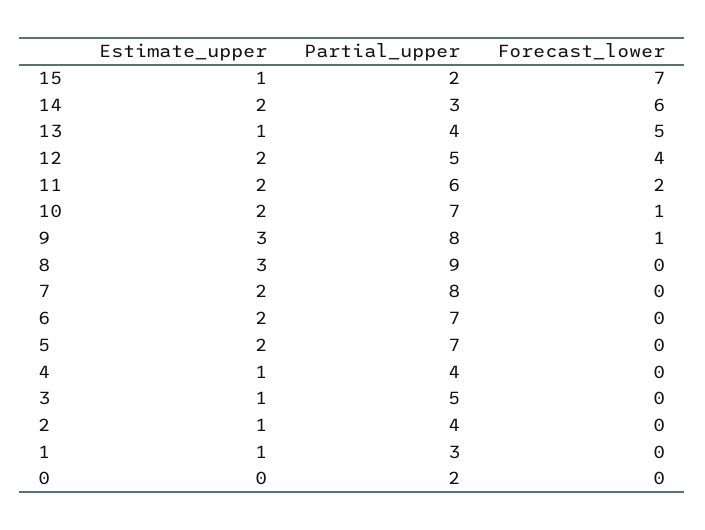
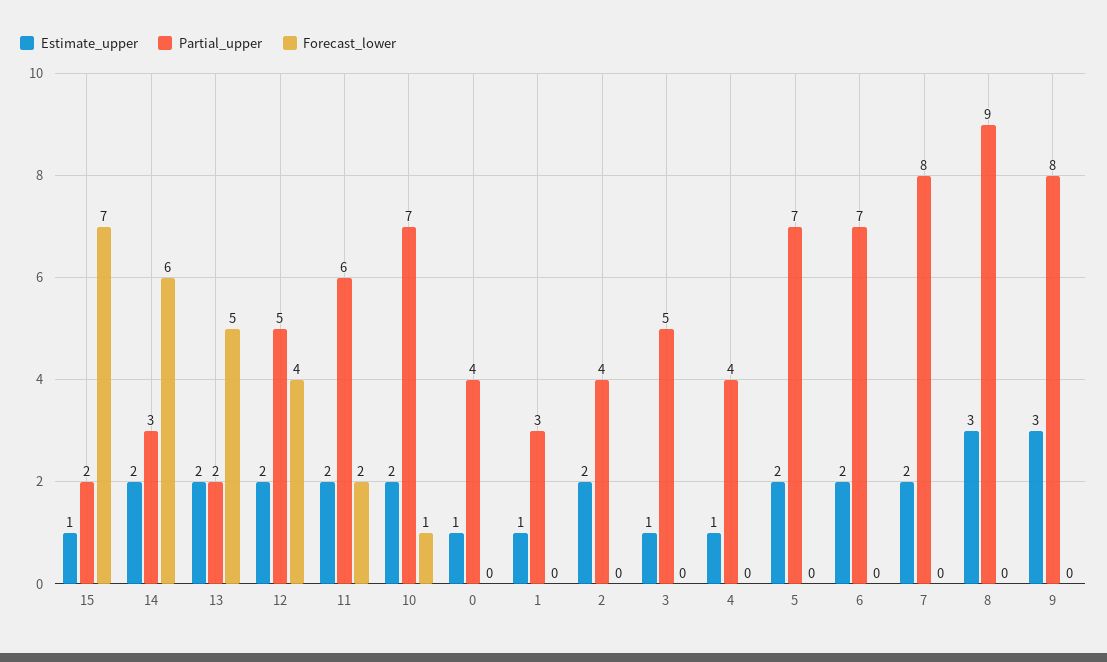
Estimate_upper, 13: 1 -> 2
Partial_upper, 13: 4 -> 2
Forecast_lower, 9: 1 -> 0
Estimate_upper, 2: 1 -> 2
Estimate_upper, 0: 0 -> 1
Partial_upper, 0: 2 -> 4

